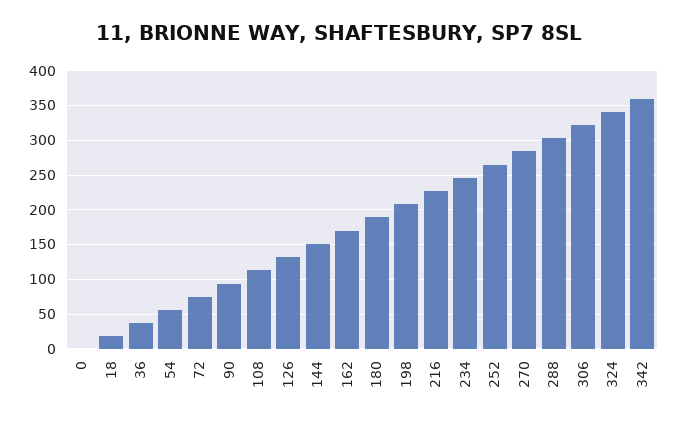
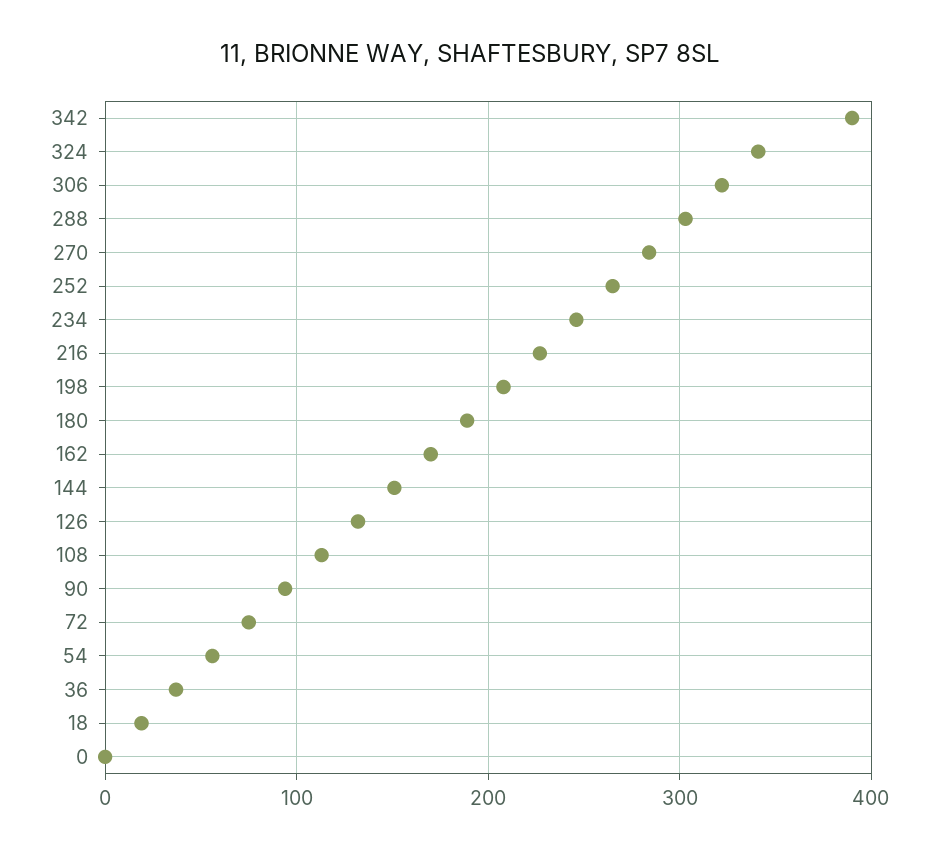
342: 360 -> 390

